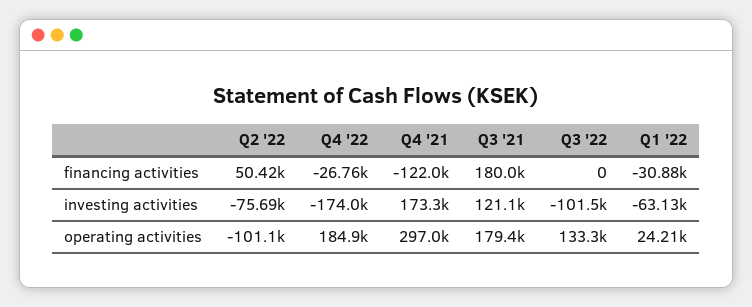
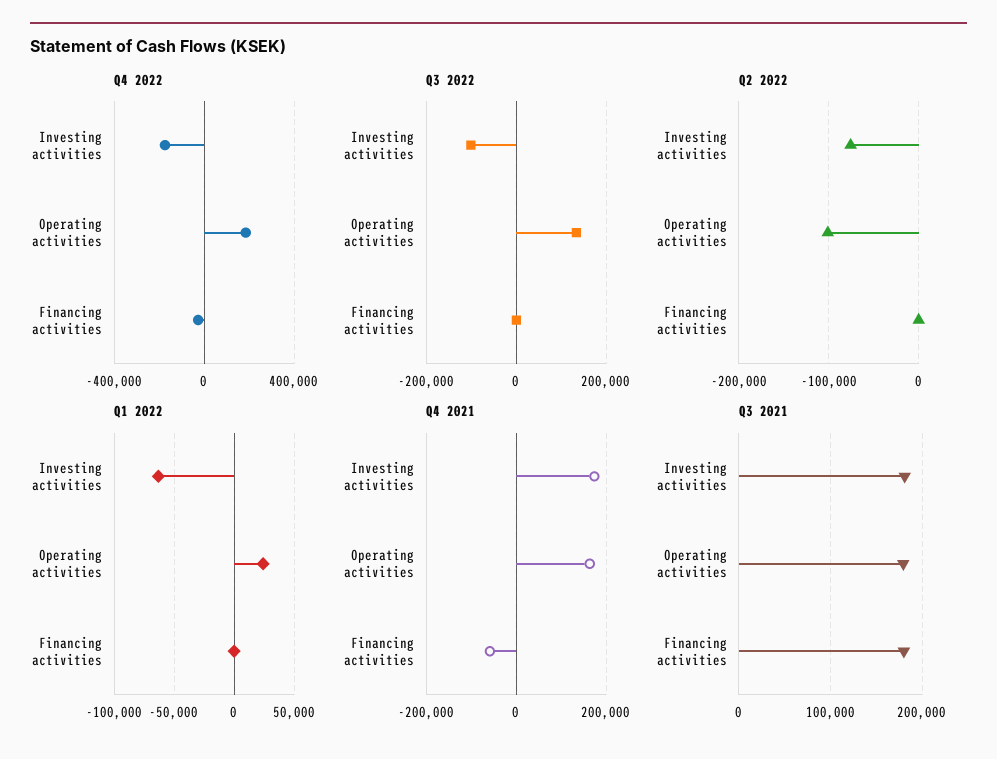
Q2 '22, financing activities: 50420 -> 0
Q4 '21, financing activities: -122000 -> -60000
Q1 '22, financing activities: -30880 -> 0
Q3 '21, investing activities: 121100 -> 180000
Q4 '21, operating activities: 297000 -> 160000

